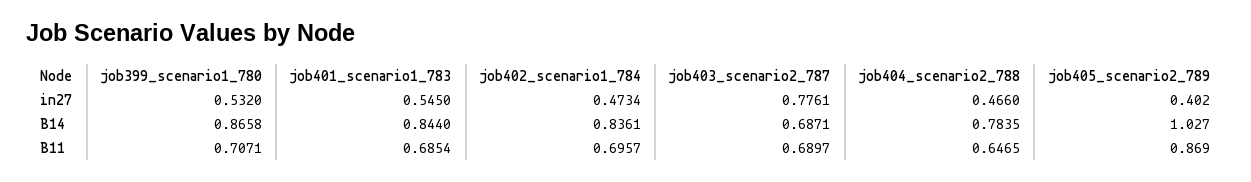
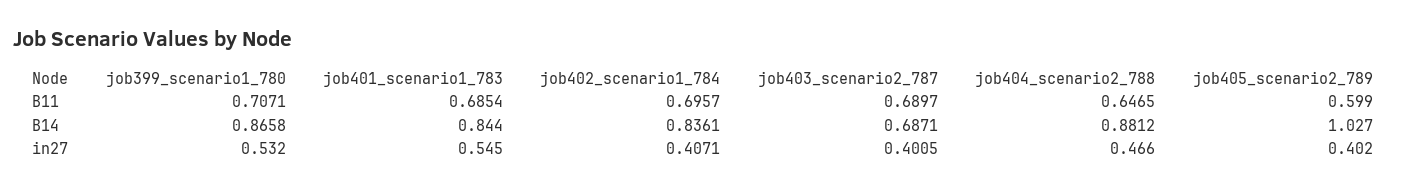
job402_scenario1_784, in27: 0.4734 -> 0.4071
job403_scenario2_787, in27: 0.7761 -> 0.4005
job404_scenario2_788, B14: 0.7835 -> 0.8812
job405_scenario2_789, B11: 0.869 -> 0.599

